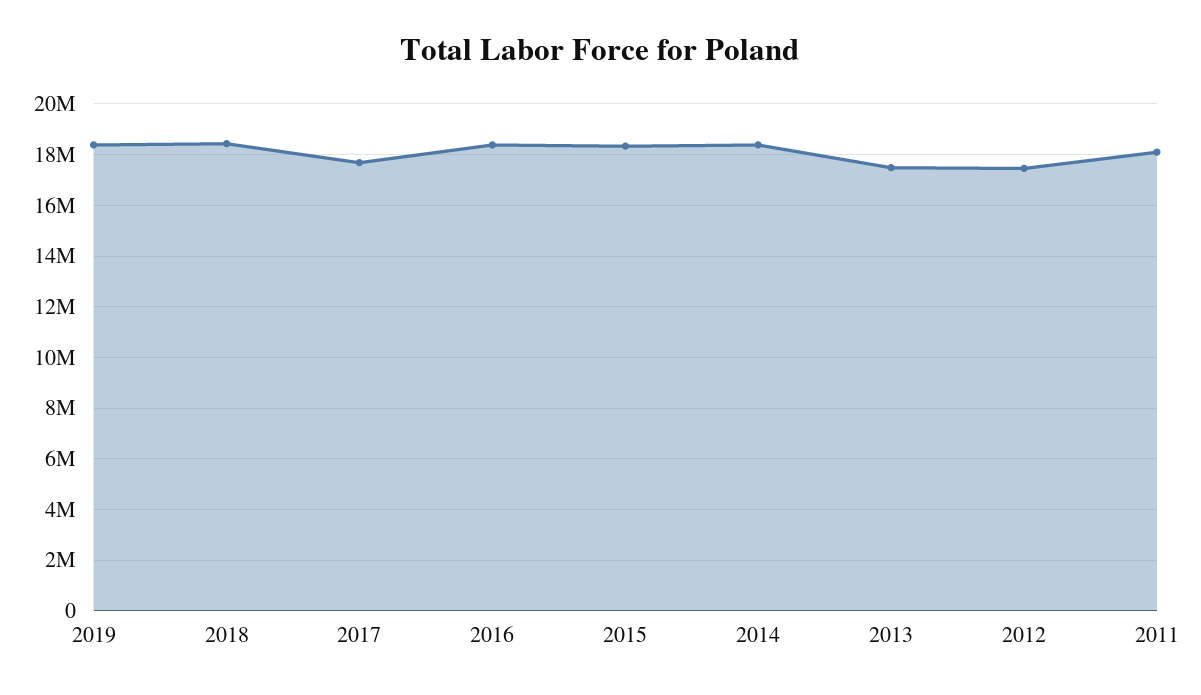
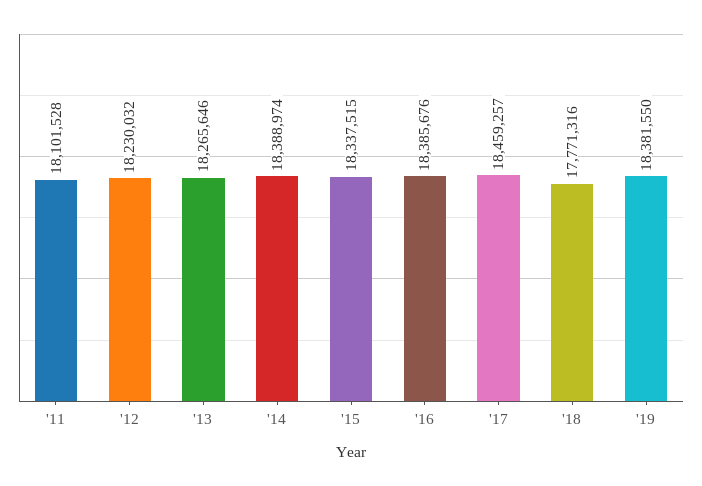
2018: 18500000 -> 17771316
2017: 17750000 -> 18459257
2013: 17500000 -> 18265646
2012: 17500000 -> 18230032

